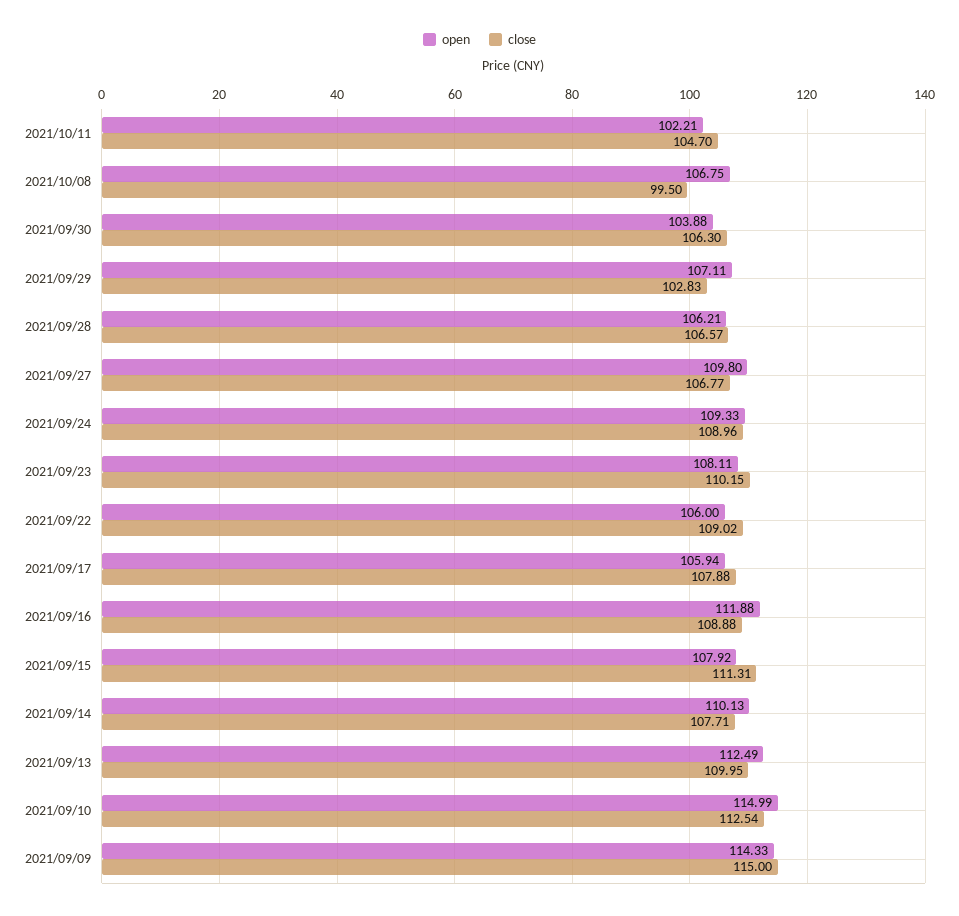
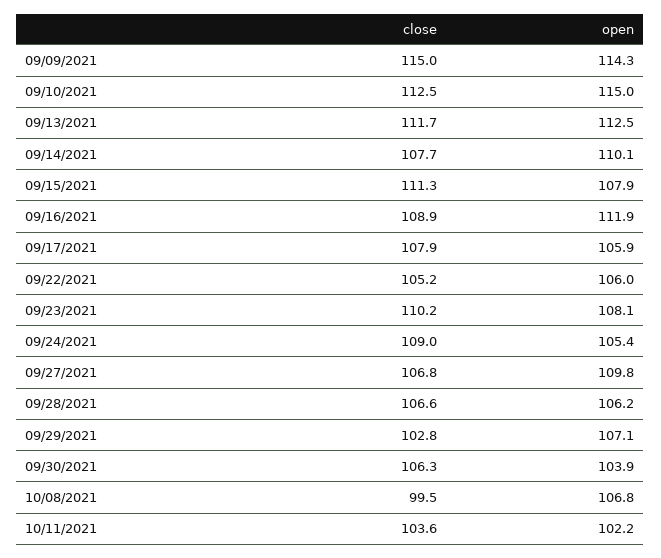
close, 2021/10/11: 104.7 -> 103.6
open, 2021/09/24: 109.33 -> 105.4
close, 2021/09/22: 109.02 -> 105.2
close, 2021/09/13: 109.95 -> 111.7

